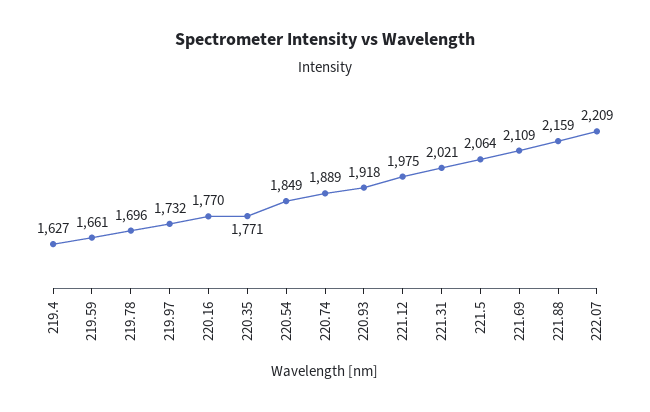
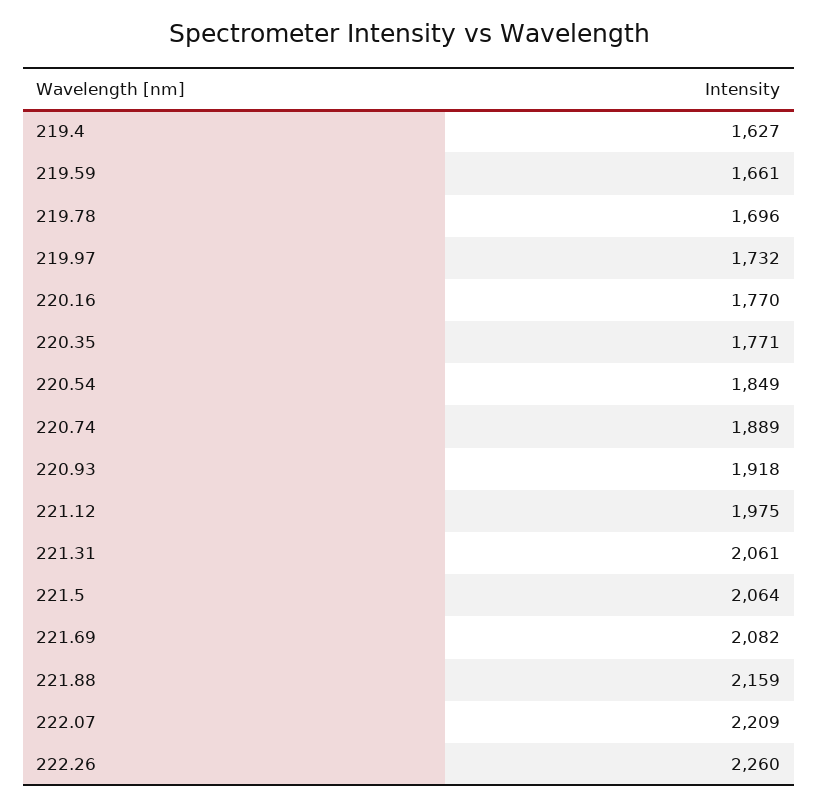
221.31: 2021 -> 2061
221.69: 2109 -> 2082
222.26: none -> 2260

